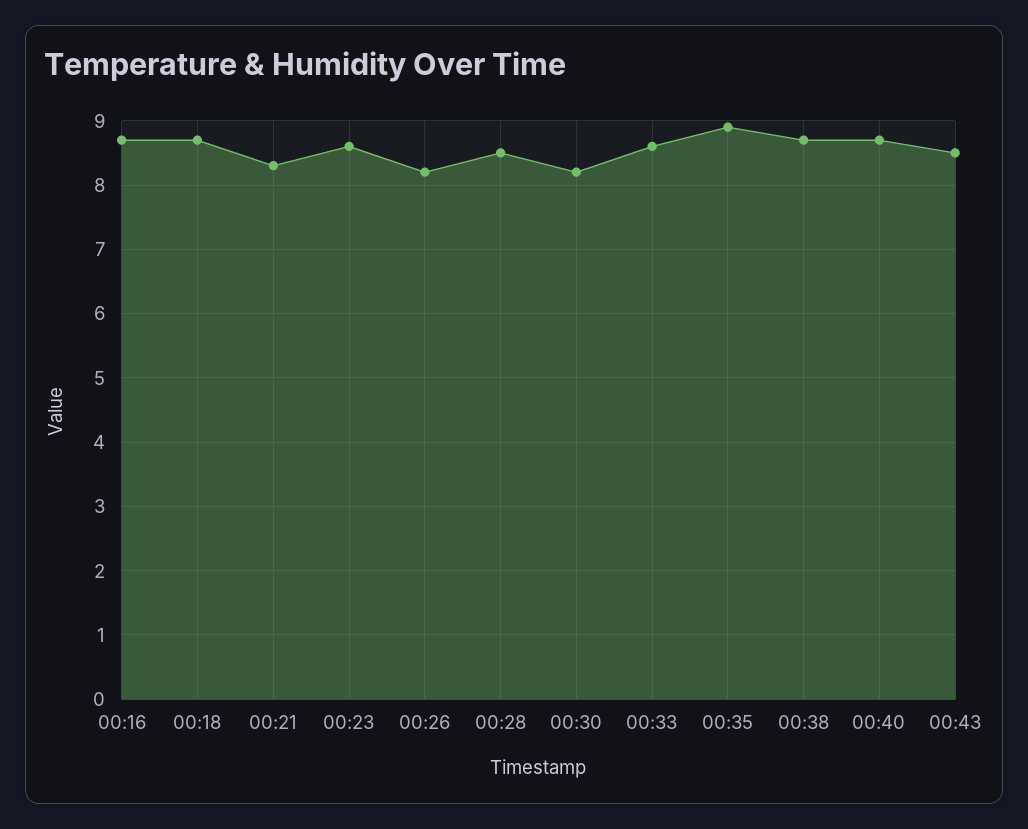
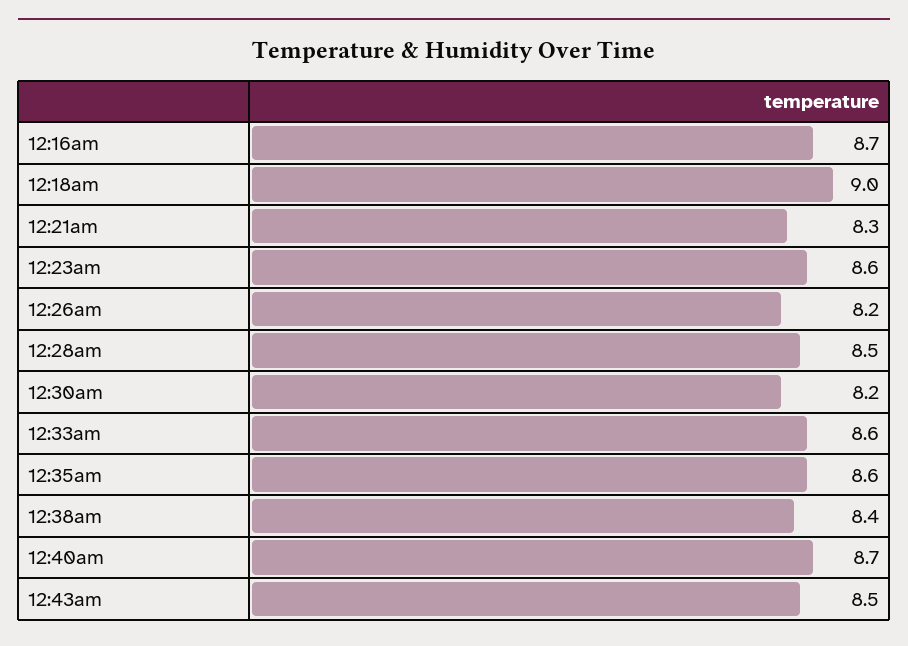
00:18: 8.7 -> 9
00:35: 8.9 -> 8.6
00:38: 8.7 -> 8.4

